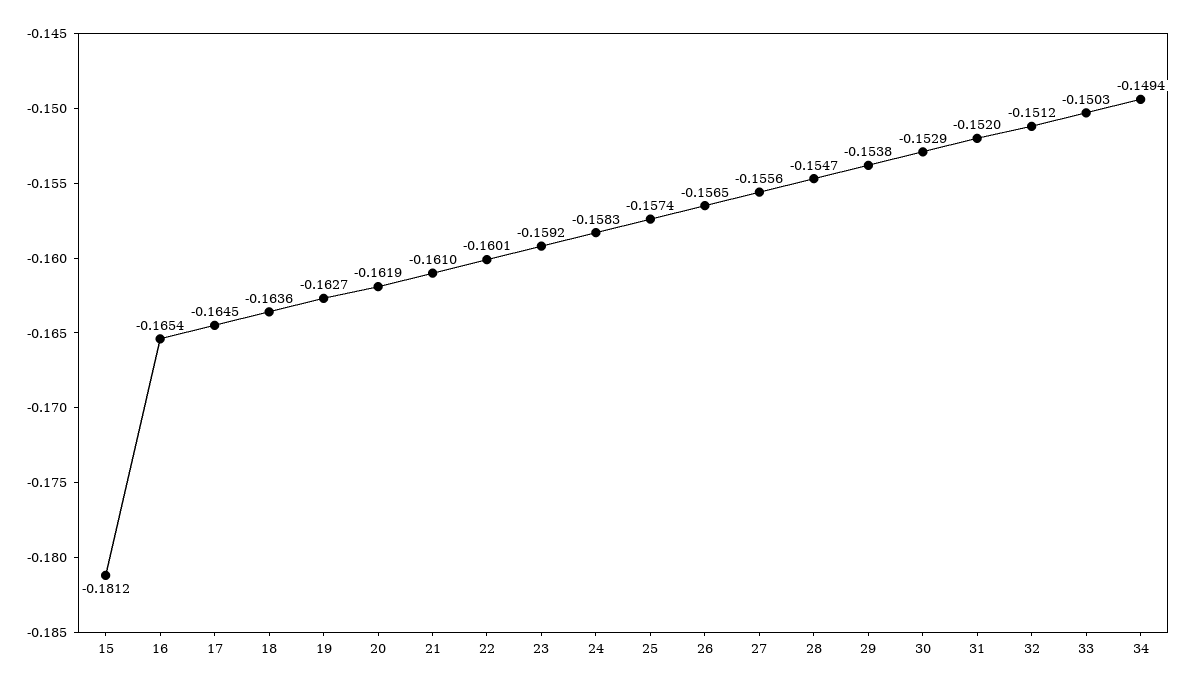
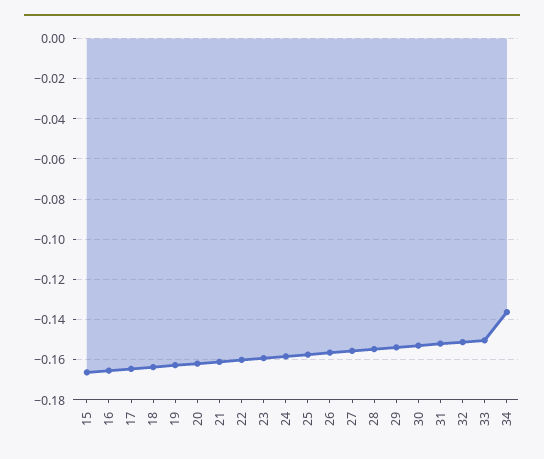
15: -0.1812 -> -0.165
34: -0.1494 -> -0.135

